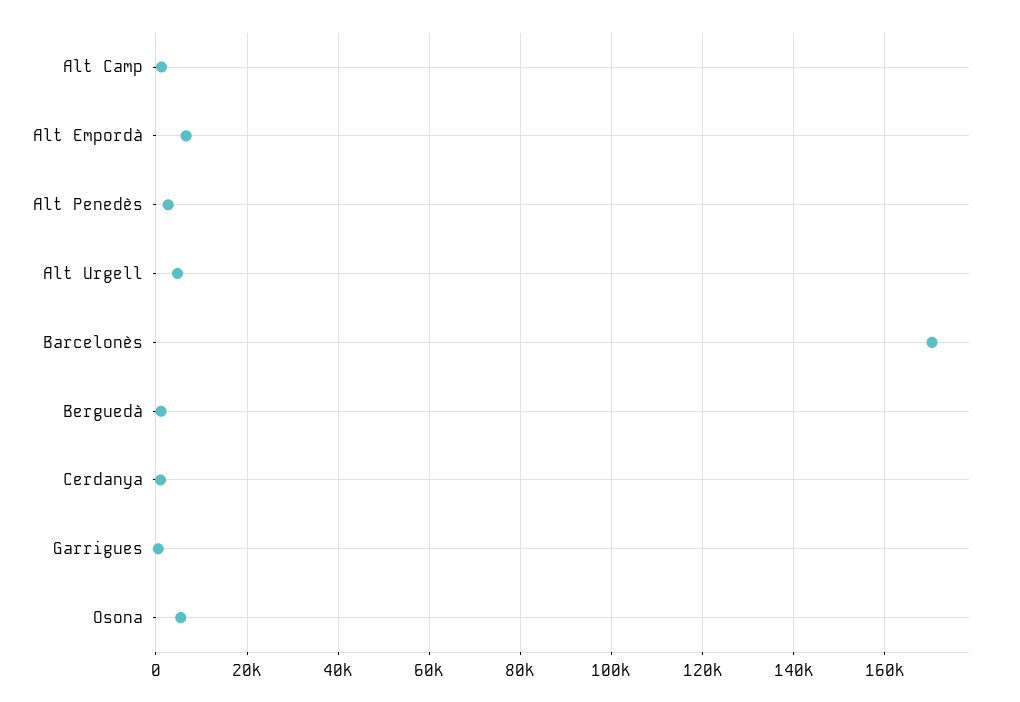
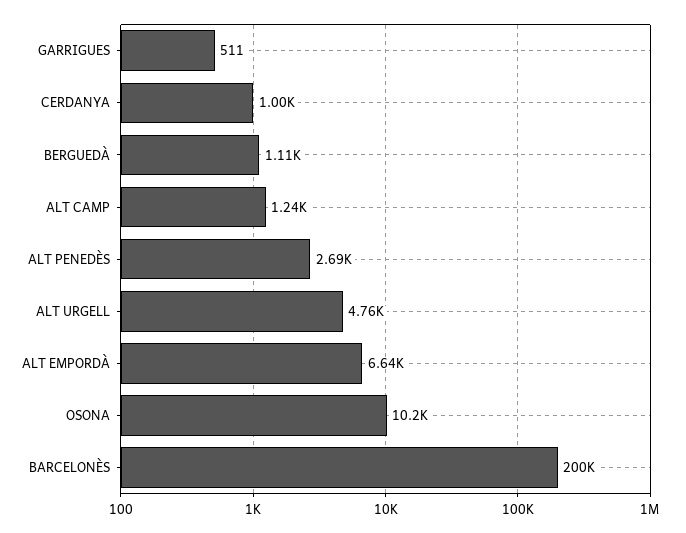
Barcelonès: 170000 -> 200000
Osona: 6000 -> 10200

